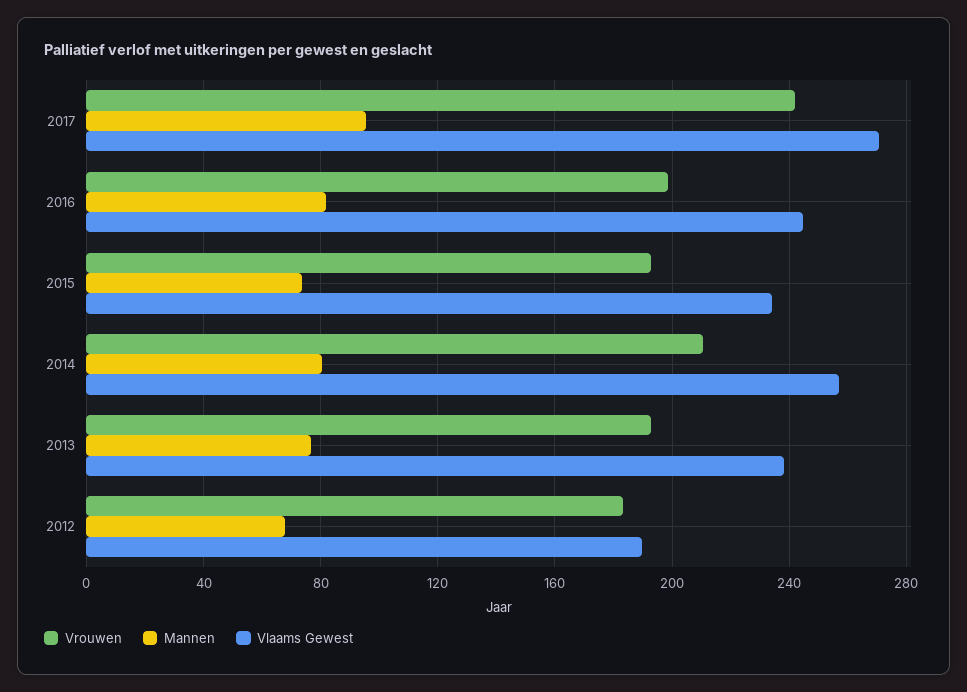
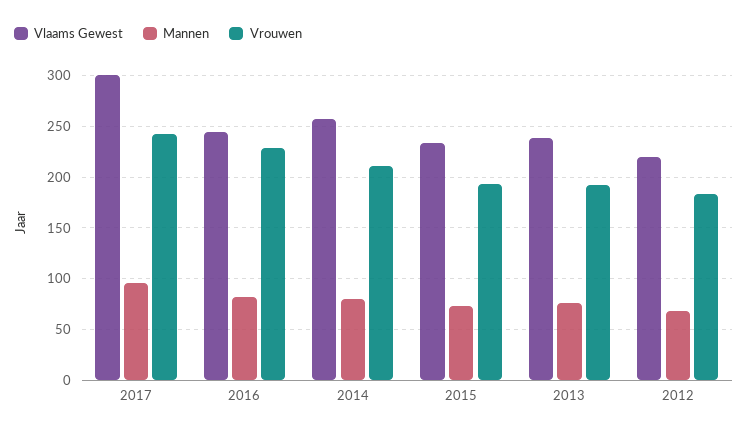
Vlaams Gewest, 2017: 270 -> 300
Vrouwen, 2016: 200 -> 230
Vlaams Gewest, 2012: 190 -> 220

